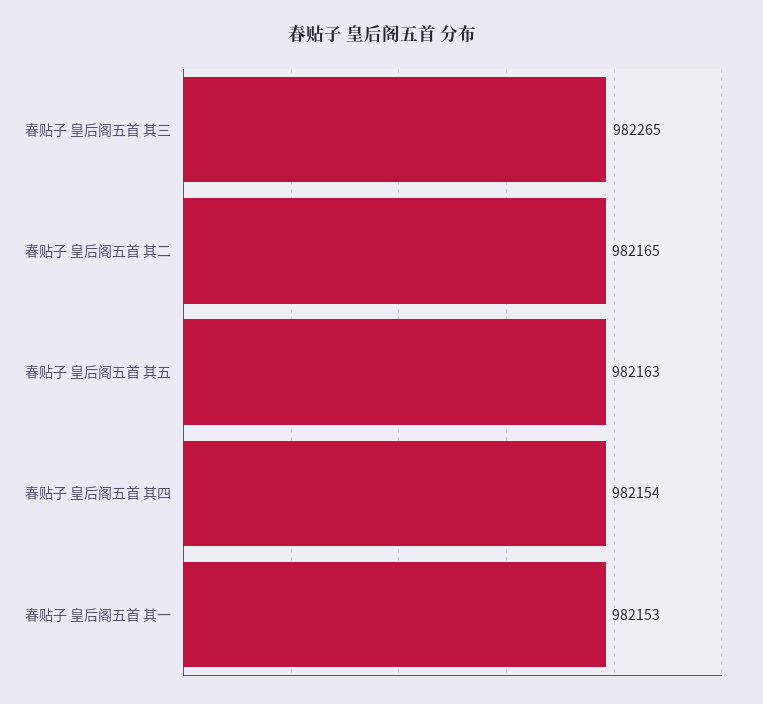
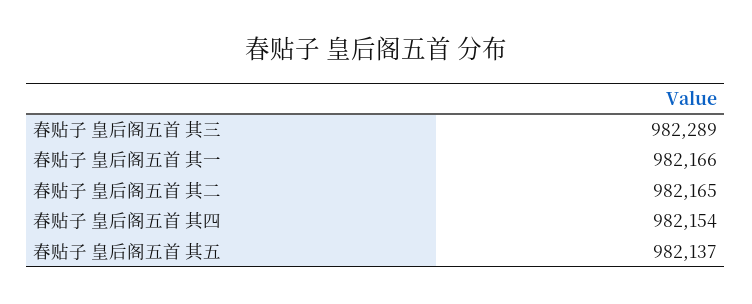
春贴子 皇后阁五首 其三: 982265 -> 982289
春贴子 皇后阁五首 其五: 982163 -> 982137
春贴子 皇后阁五首 其一: 982153 -> 982166

